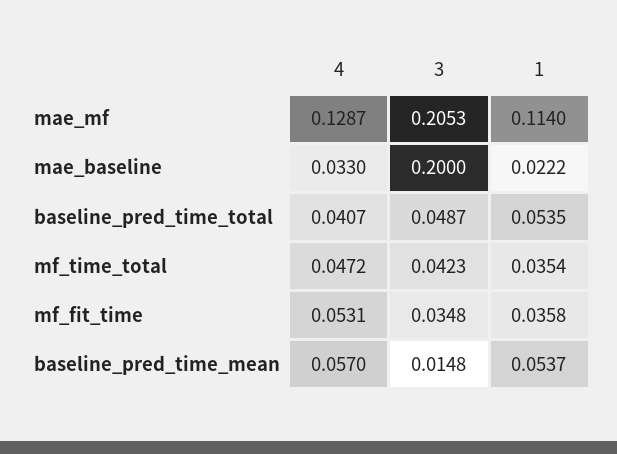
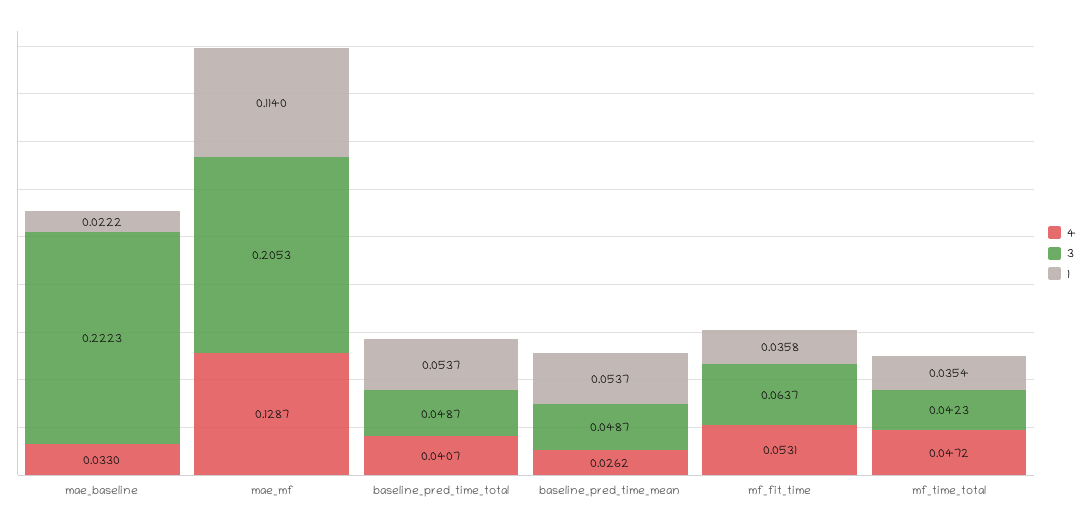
3, mae_baseline: 0.2 -> 0.2223
1, baseline_pred_time_total: 0.0535 -> 0.0537
3, mf_fit_time: 0.0348 -> 0.0637
4, baseline_pred_time_mean: 0.057 -> 0.0262
3, baseline_pred_time_mean: 0.0148 -> 0.0487

